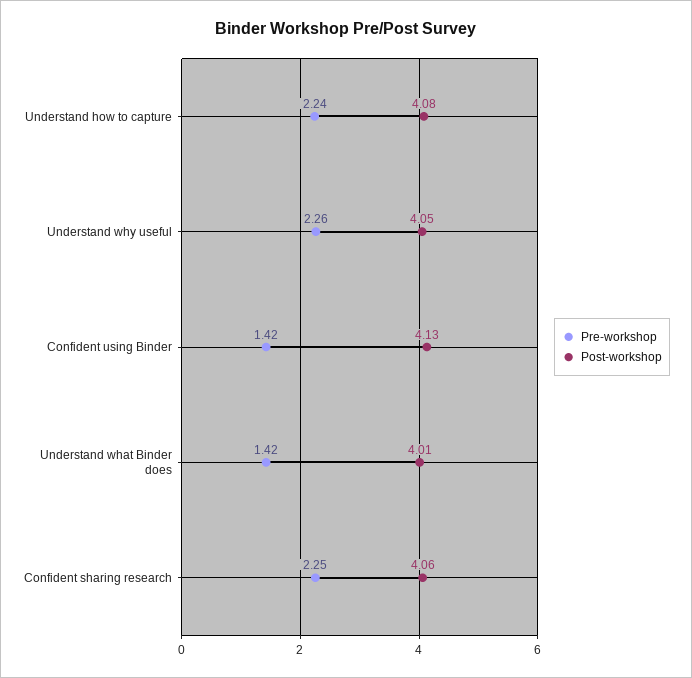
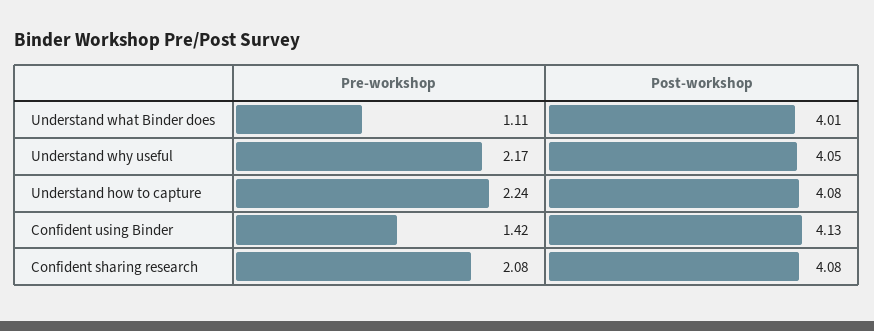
Pre-workshop, Understand why useful: 2.26 -> 2.17
Pre-workshop, Understand what Binder does: 1.42 -> 1.11
Pre-workshop, Confident sharing research: 2.25 -> 2.08
Post-workshop, Confident sharing research: 4.06 -> 4.08

